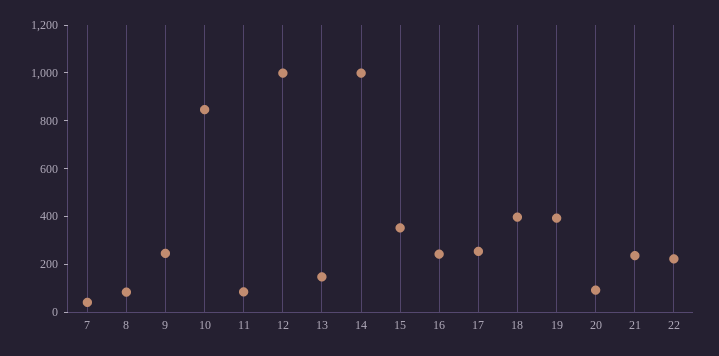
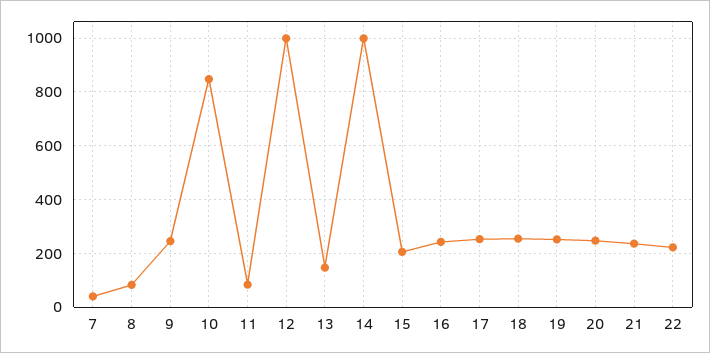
15: 350 -> 200
18: 400 -> 250
19: 400 -> 250
20: 100 -> 250

